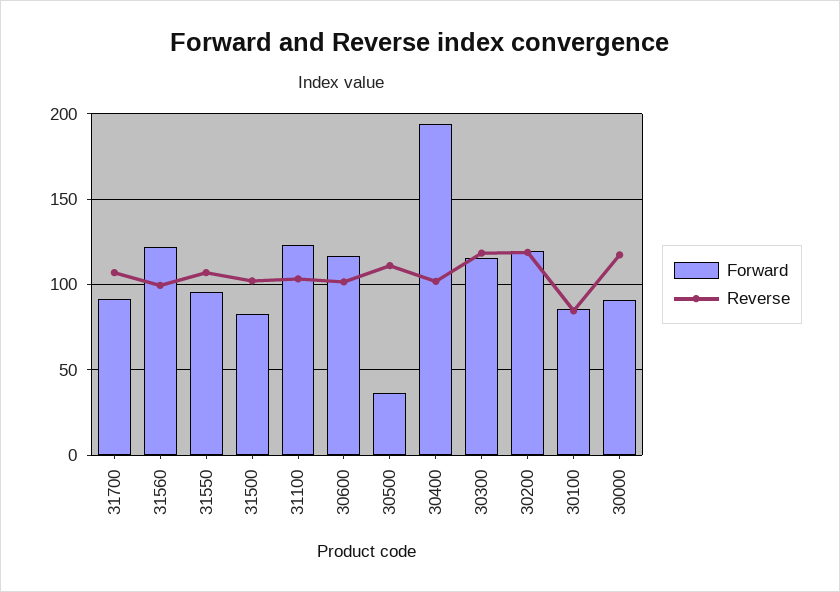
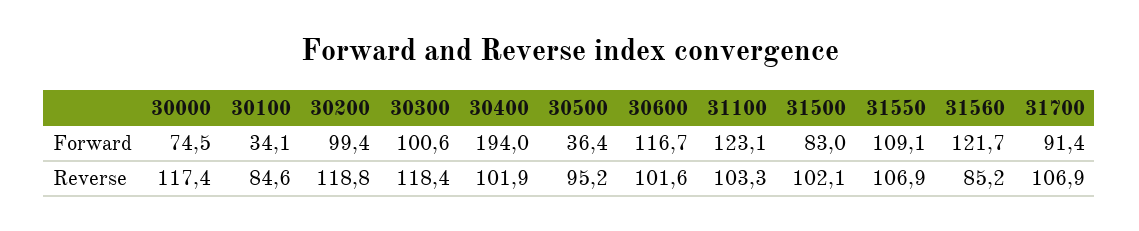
Reverse, 31560: 100 -> 85.2
Forward, 31550: 95 -> 109.1
Reverse, 30500: 110 -> 95.2
Forward, 30300: 115 -> 100.6
Forward, 30200: 120 -> 99.4
Forward, 30100: 85 -> 34.1
Forward, 30000: 90 -> 74.5

